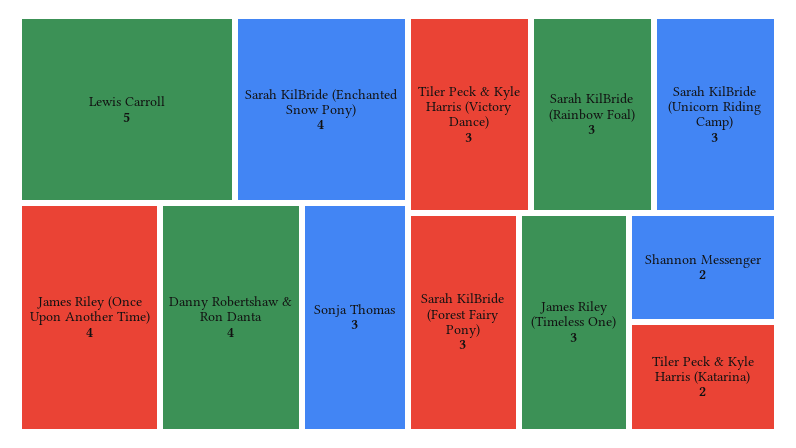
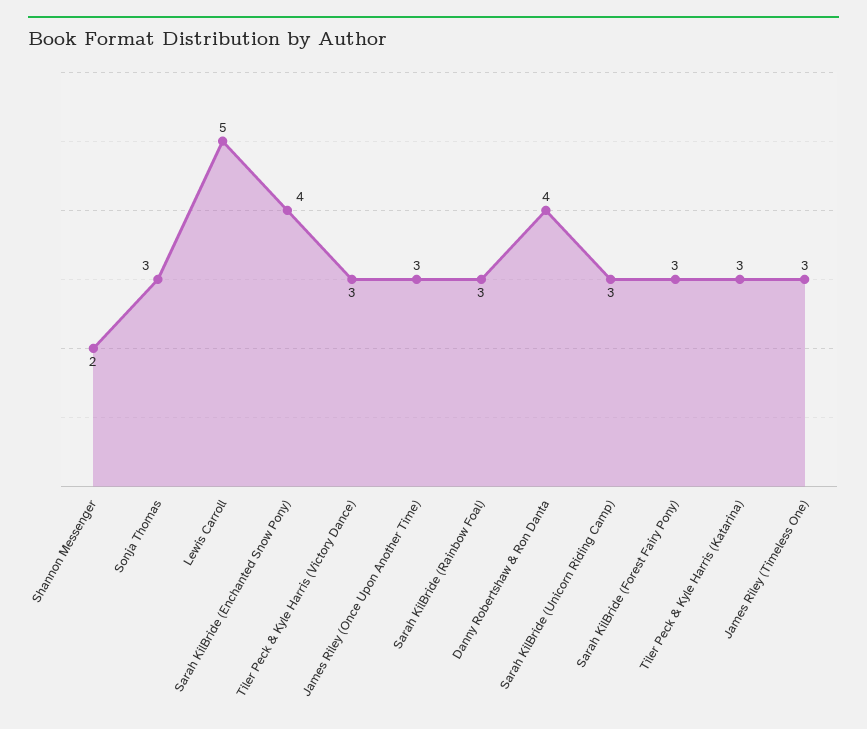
James Riley (Once Upon Another Time): 4 -> 3
Tiler Peck & Kyle Harris (Katarina): 2 -> 3

